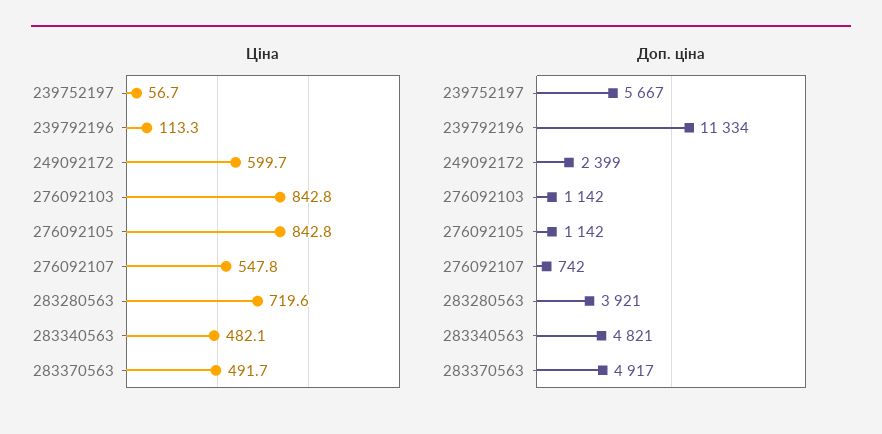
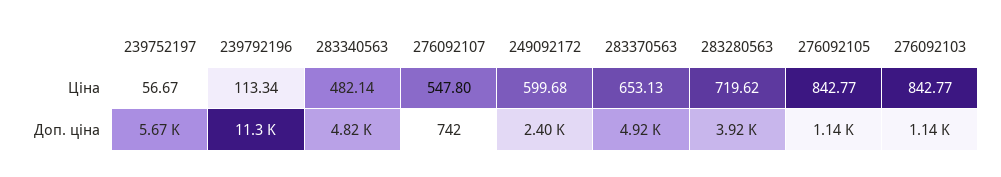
Ціна, 283370563: 491.7 -> 653.13

